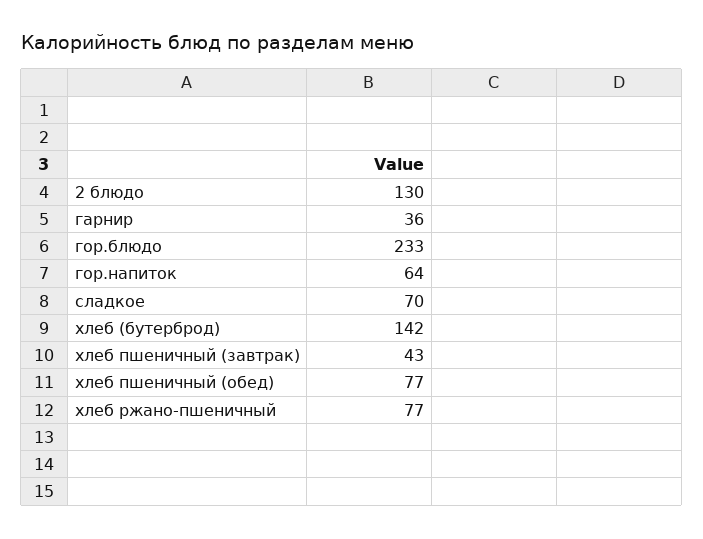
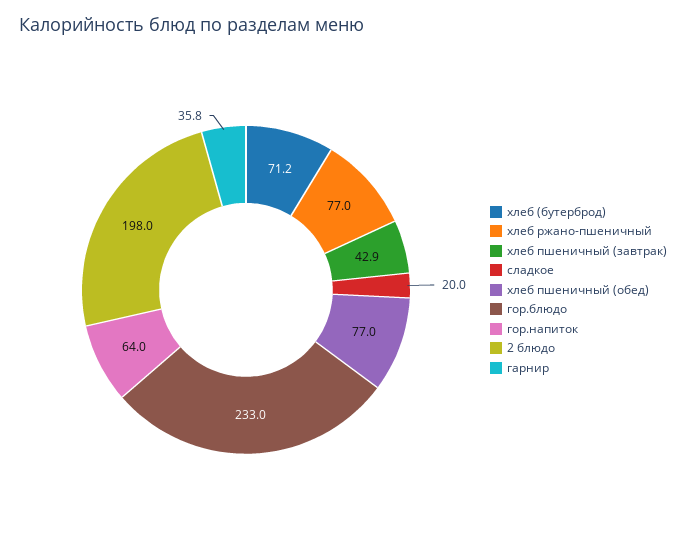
2 блюдо: 130 -> 198
сладкое: 70 -> 20
хлеб (бутерброд): 142 -> 71.2

